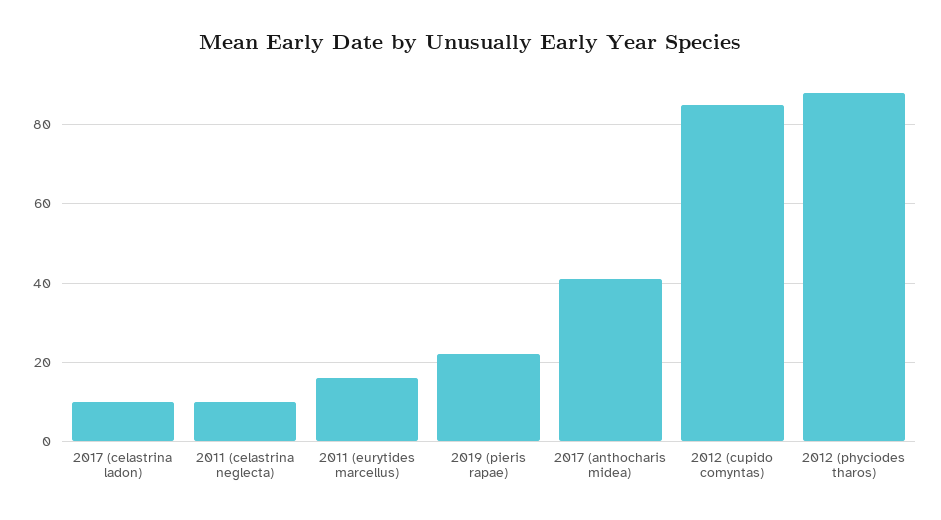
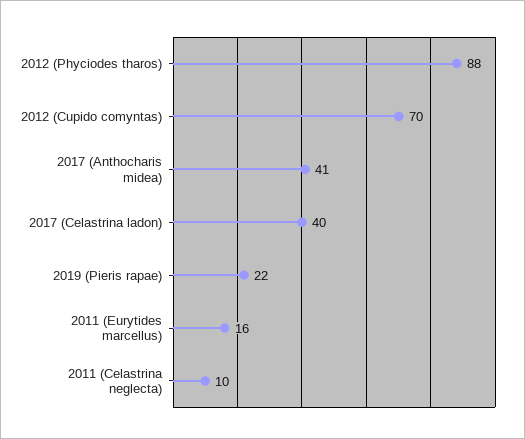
2017 (celastrina ladon): 10 -> 40
2012 (cupido comyntas): 85 -> 70

